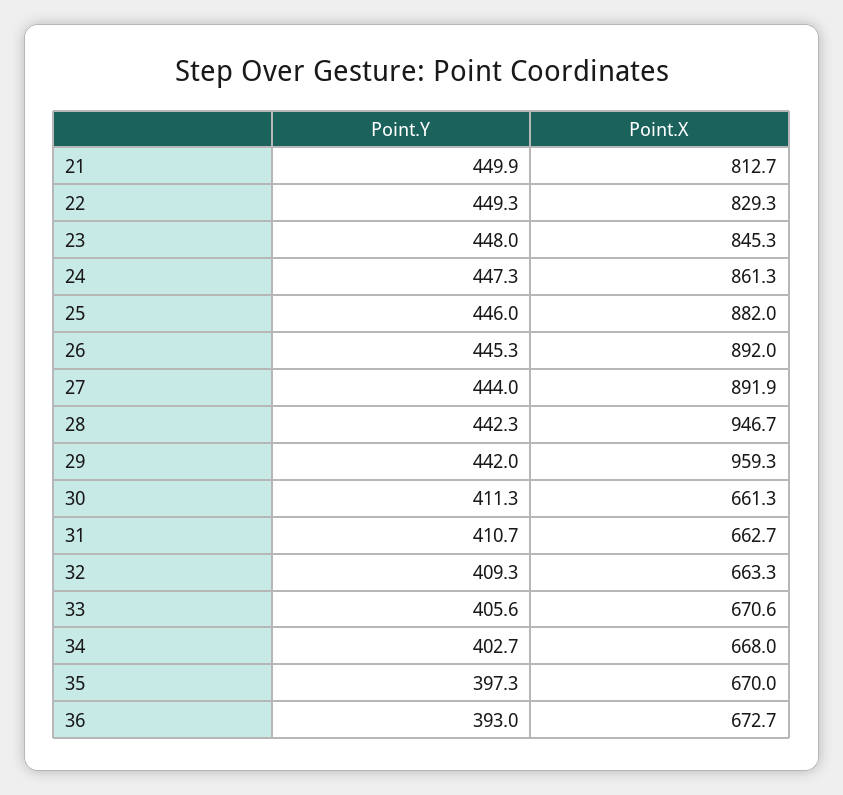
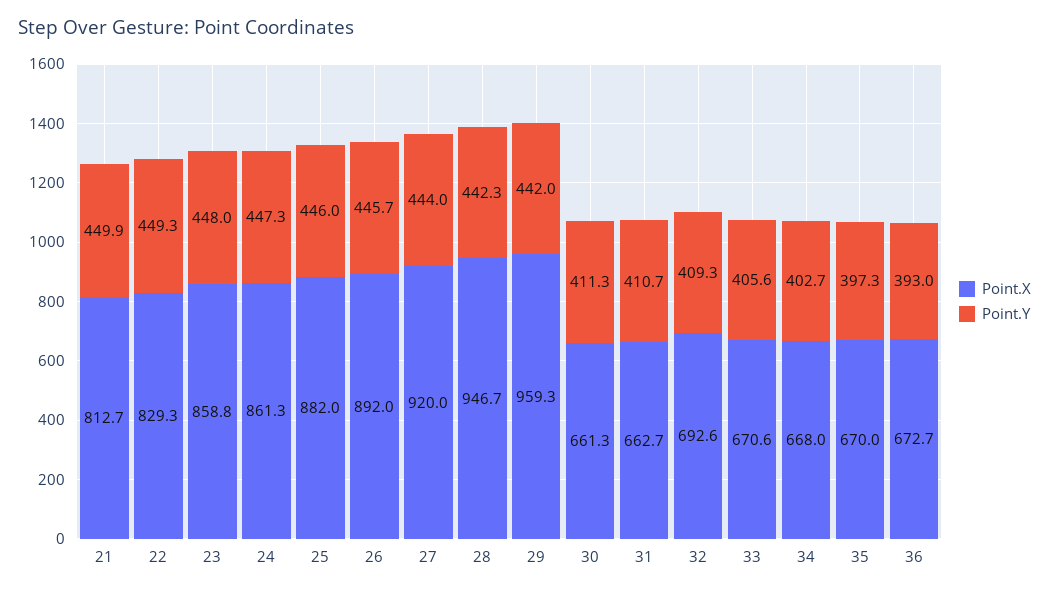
Point.X, 23: 845.3 -> 858.8
Point.Y, 26: 445.3 -> 445.7
Point.X, 27: 891.9 -> 920
Point.X, 32: 663.3 -> 692.6

